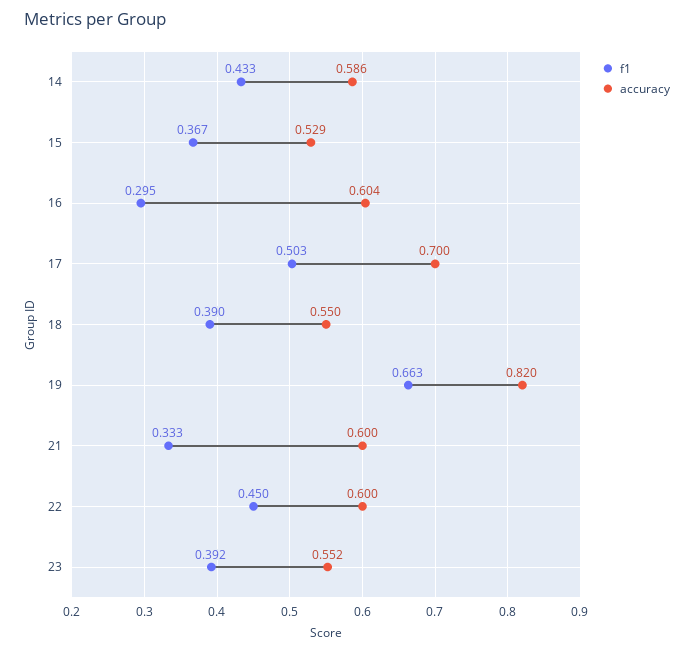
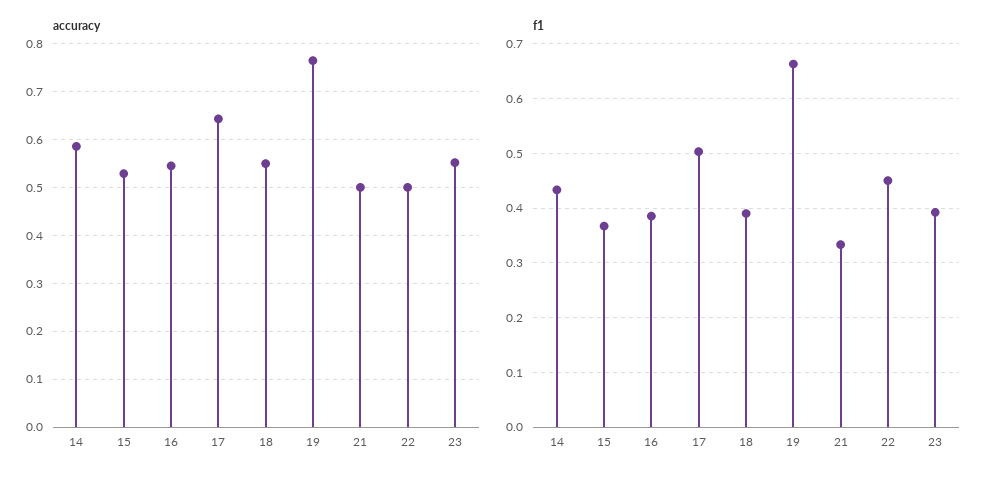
f1, 16: 0.295 -> 0.38
accuracy, 16: 0.604 -> 0.54
accuracy, 17: 0.7 -> 0.64
accuracy, 19: 0.82 -> 0.76
accuracy, 21: 0.6 -> 0.5
accuracy, 22: 0.6 -> 0.5

